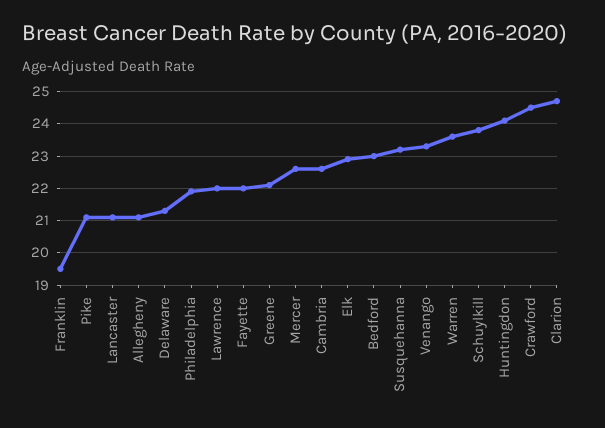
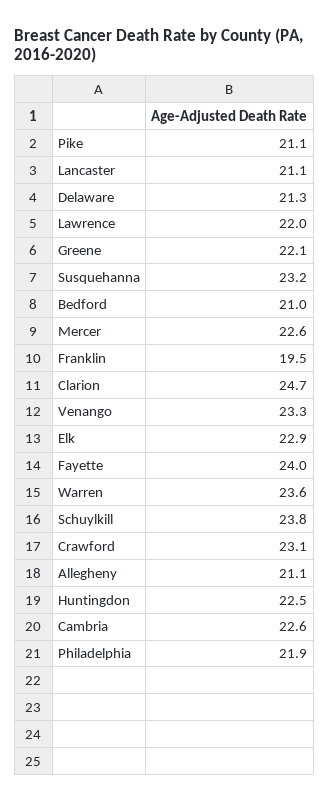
Fayette: 22 -> 24
Bedford: 23 -> 21
Huntingdon: 24 -> 22.5
Crawford: 24.5 -> 23.1

